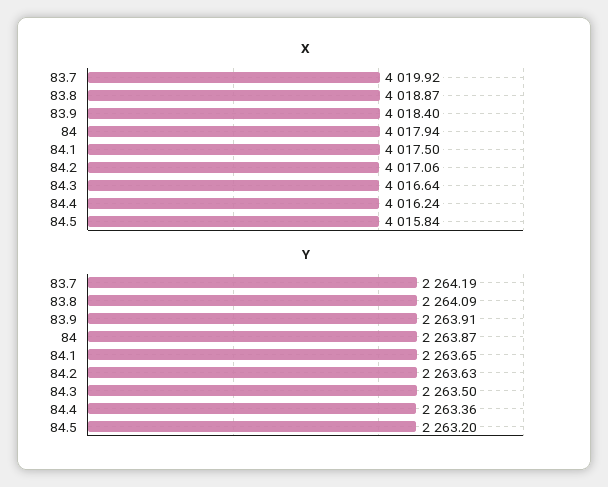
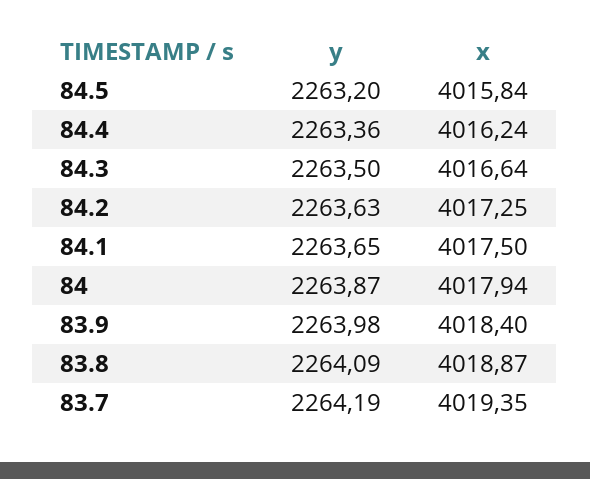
X, 83.7: 4019.92 -> 4019.35
X, 84.2: 4017.06 -> 4017.25
Y, 83.9: 2263.91 -> 2263.98

